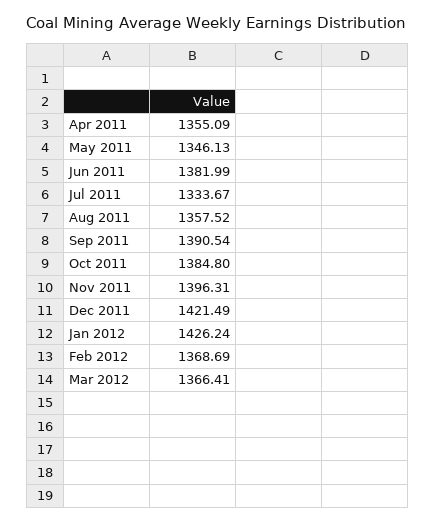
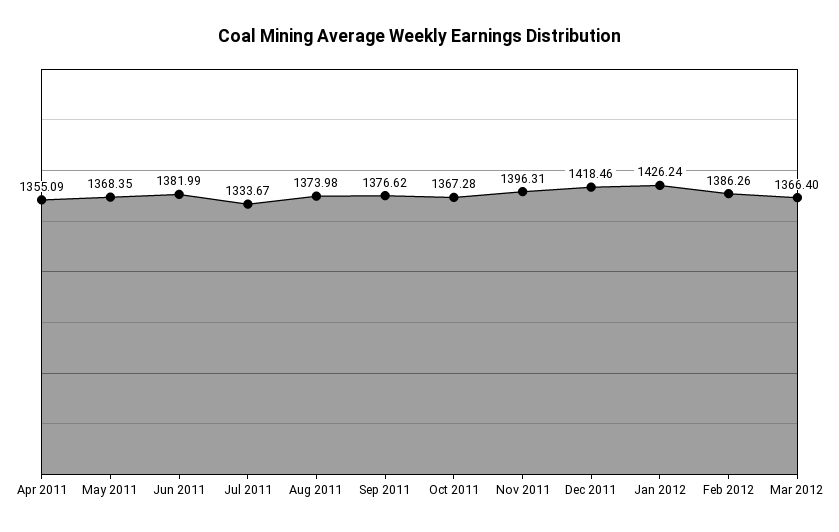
May 2011: 1346.13 -> 1368.35
Aug 2011: 1357.52 -> 1373.98
Sep 2011: 1390.54 -> 1376.62
Oct 2011: 1384.8 -> 1367.28
Dec 2011: 1421.49 -> 1418.46
Feb 2012: 1368.69 -> 1386.26
Mar 2012: 1366.41 -> 1366.4

